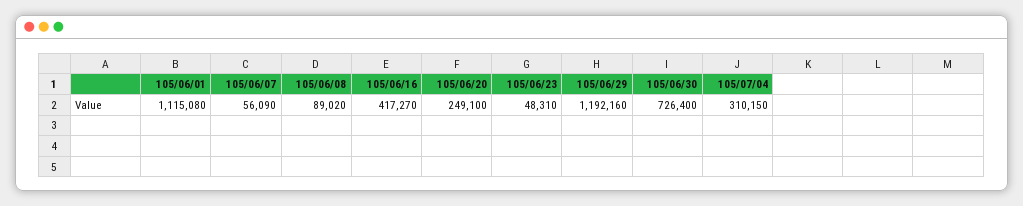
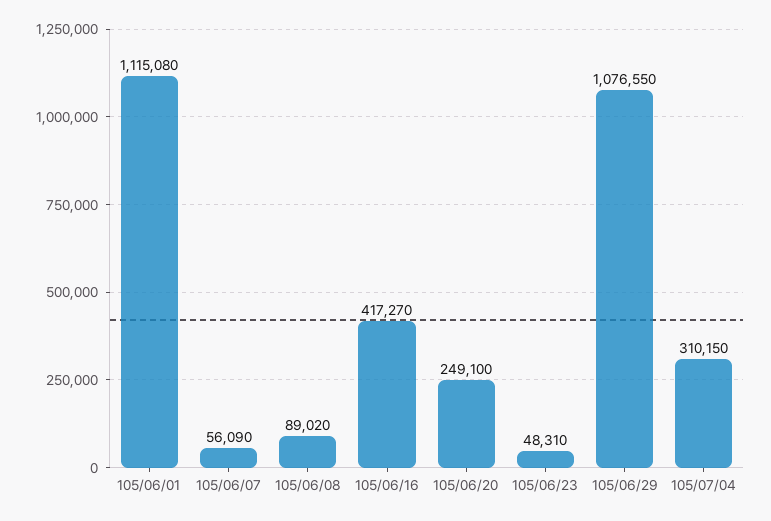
105/06/29: 1192160 -> 1076550
105/06/30: 726400 -> none

